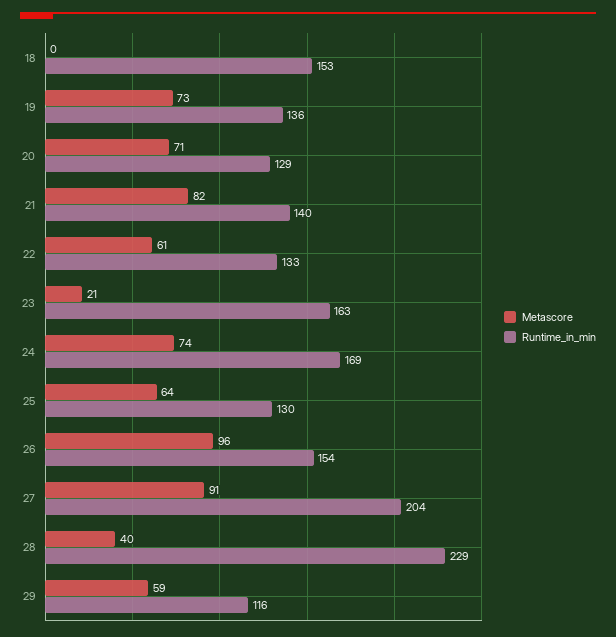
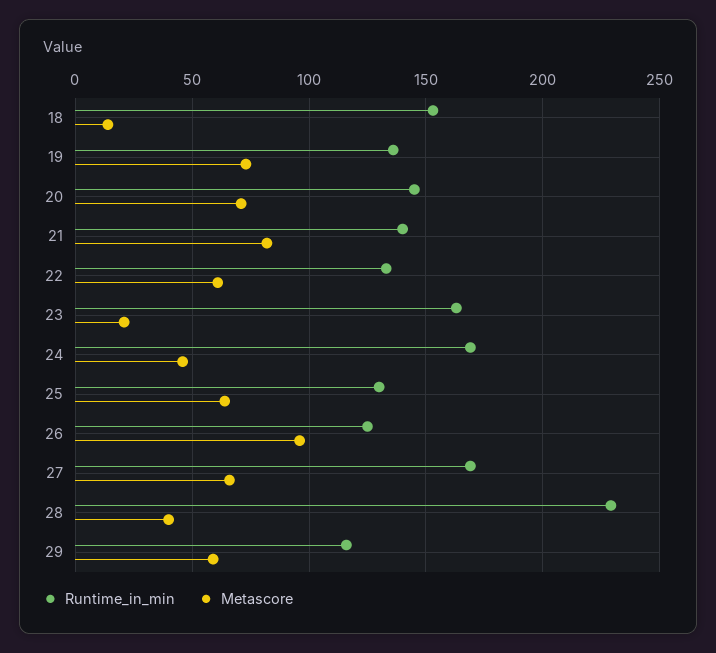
Metascore, 18: 0 -> 15
Runtime_in_min, 20: 129 -> 145
Metascore, 24: 74 -> 45
Runtime_in_min, 26: 154 -> 125
Metascore, 27: 91 -> 65
Runtime_in_min, 27: 204 -> 170

